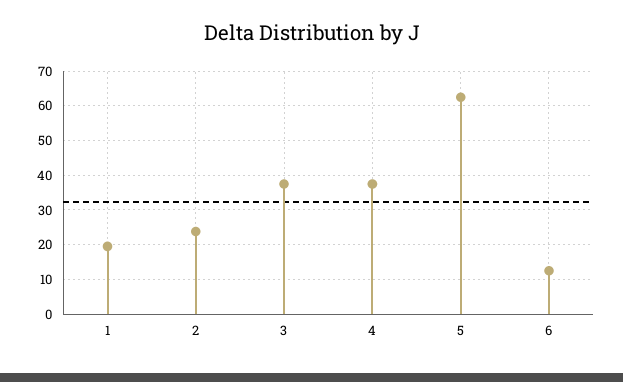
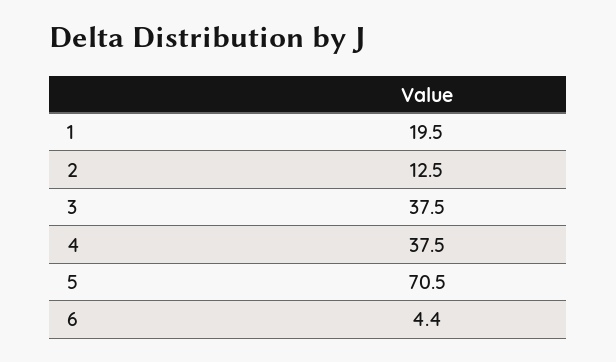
2: 24 -> 12.5
5: 62 -> 70.5
6: 12 -> 4.4

